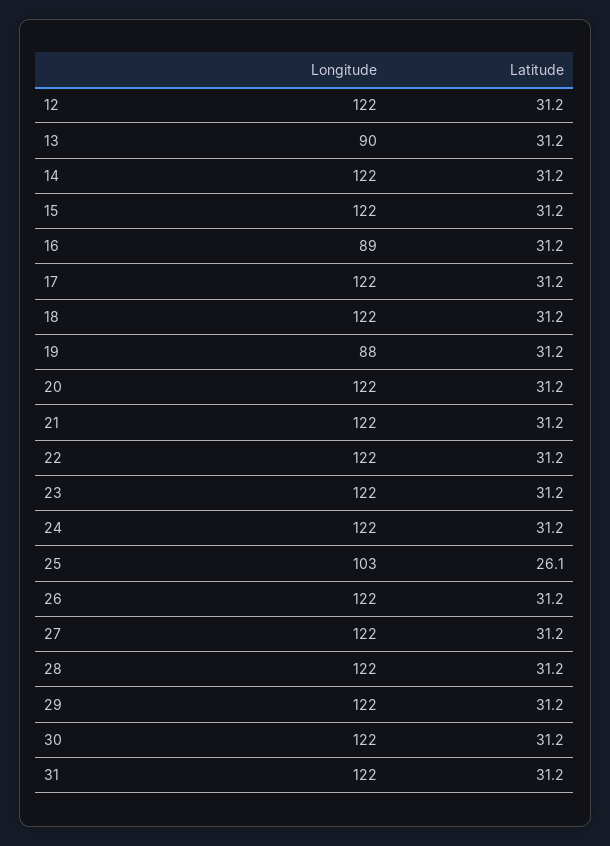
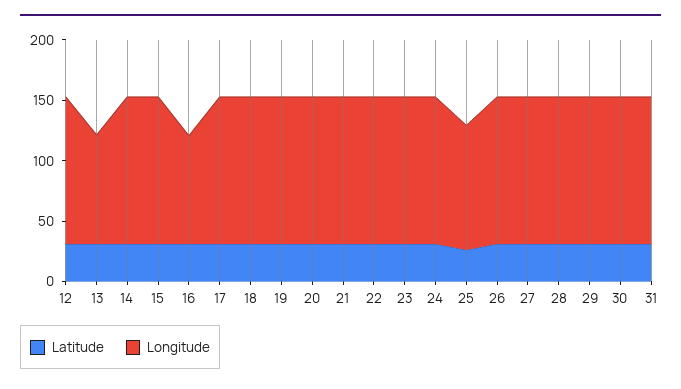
Longitude, 19: 88 -> 120

